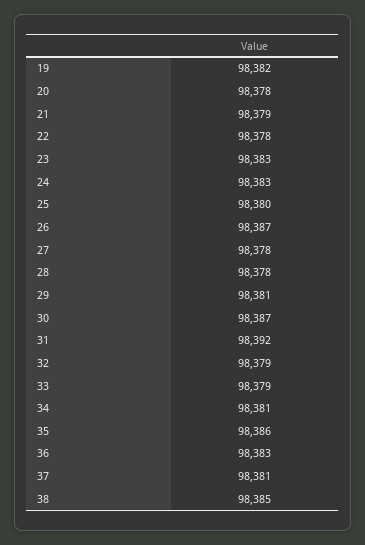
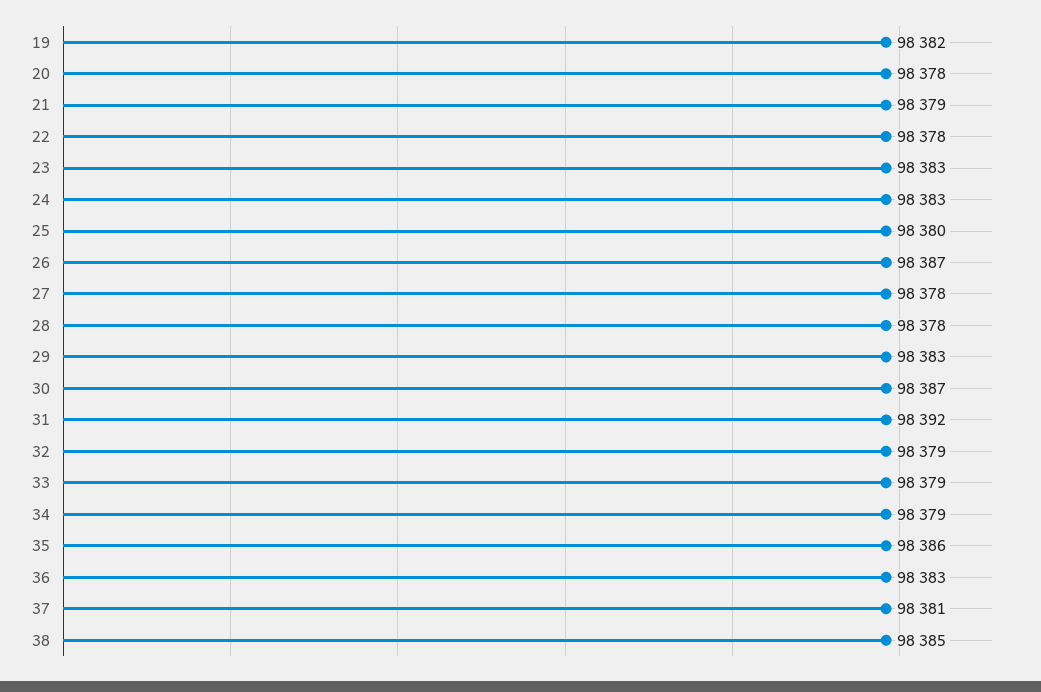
29: 98381 -> 98383
34: 98381 -> 98379

